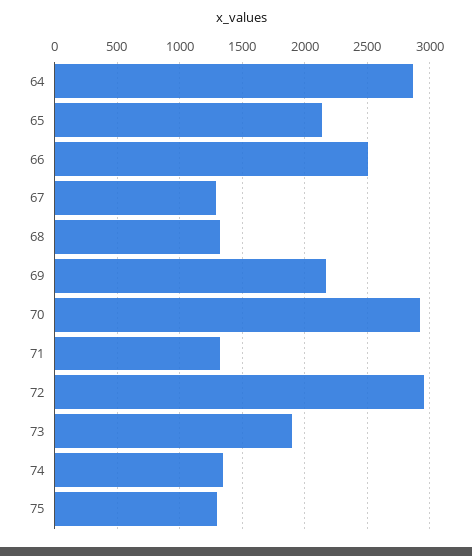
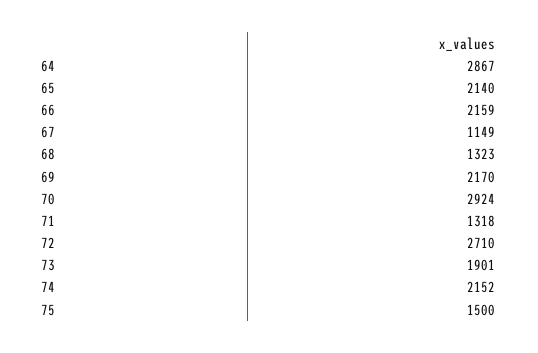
66: 2500 -> 2159
67: 1300 -> 1149
72: 2950 -> 2710
74: 1350 -> 2152
75: 1300 -> 1500

